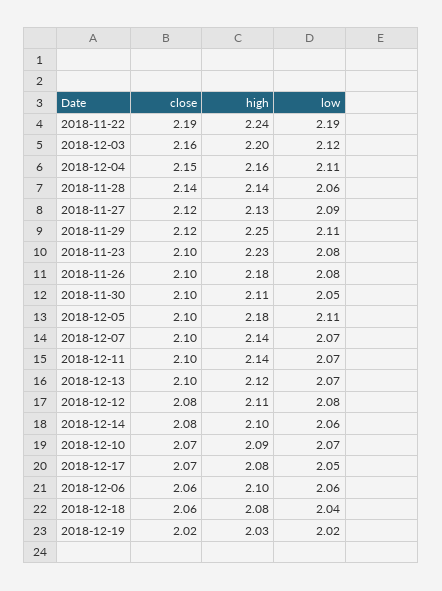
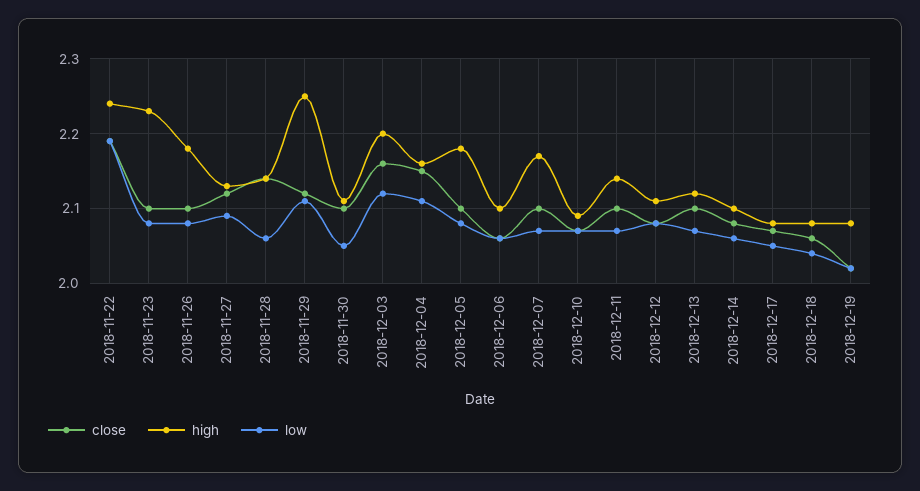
low, 2018-12-05: 2.11 -> 2.08
high, 2018-12-07: 2.14 -> 2.17
high, 2018-12-19: 2.03 -> 2.08

